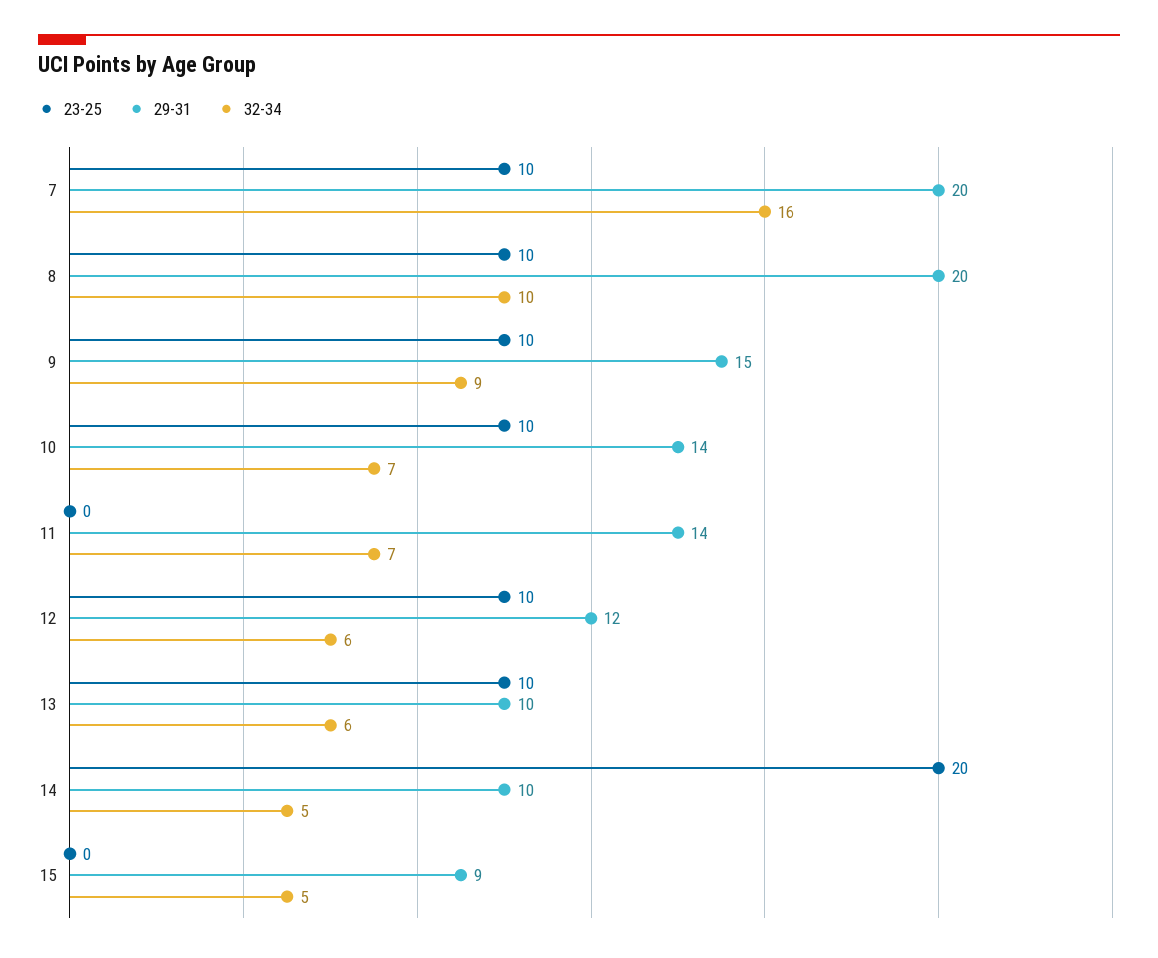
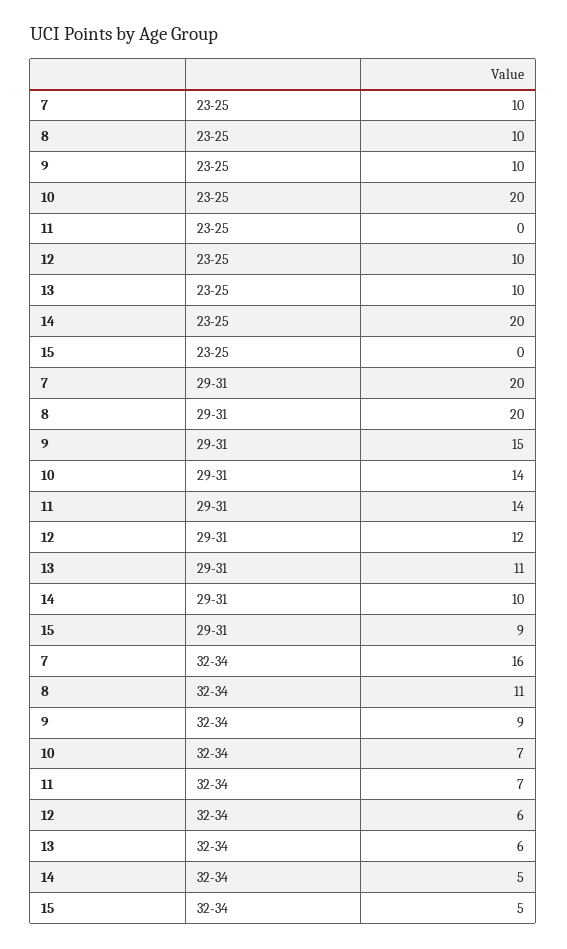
32-34, 8: 10 -> 11
23-25, 10: 10 -> 20
29-31, 13: 10 -> 11

